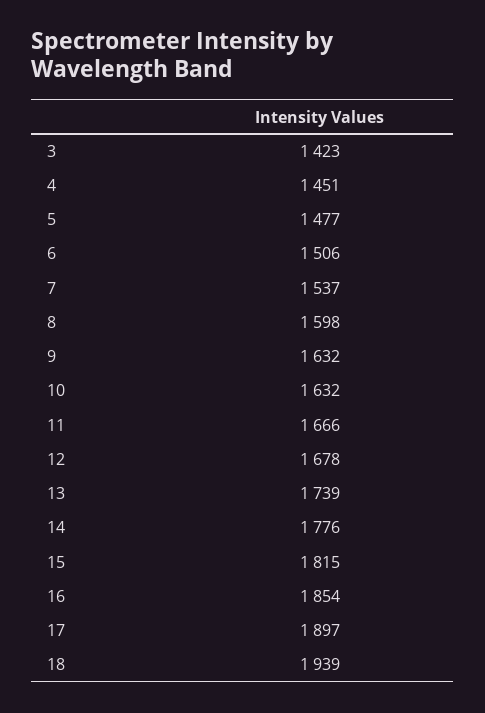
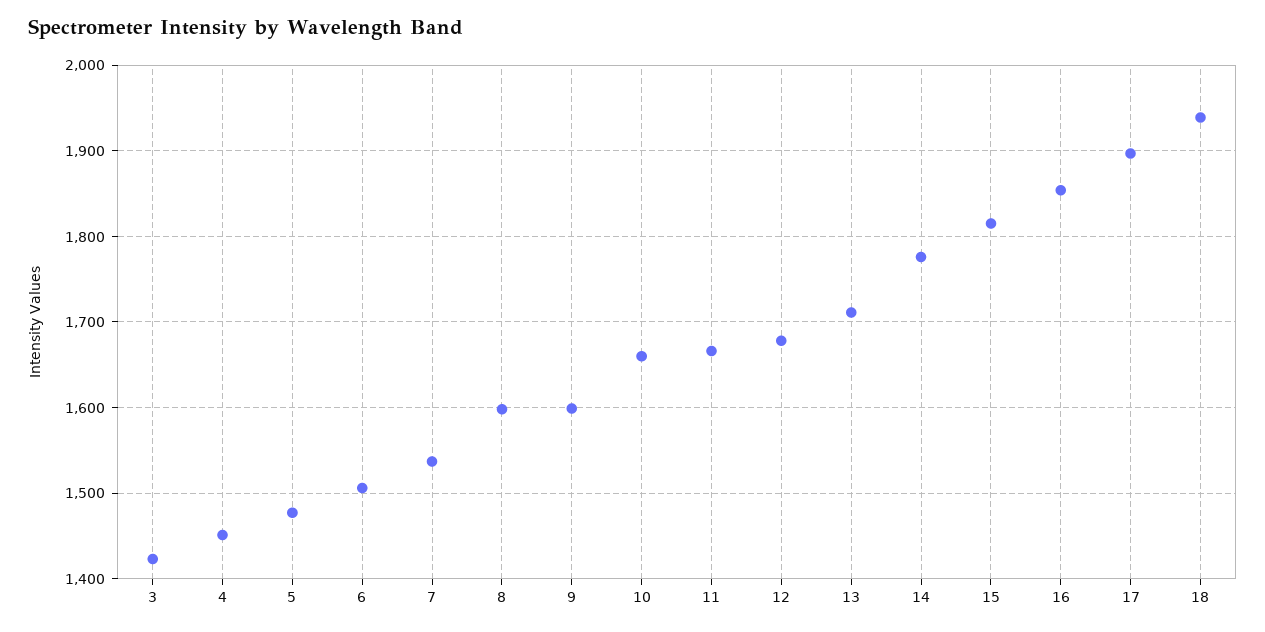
9: 1632 -> 1600
10: 1632 -> 1660
13: 1739 -> 1710

